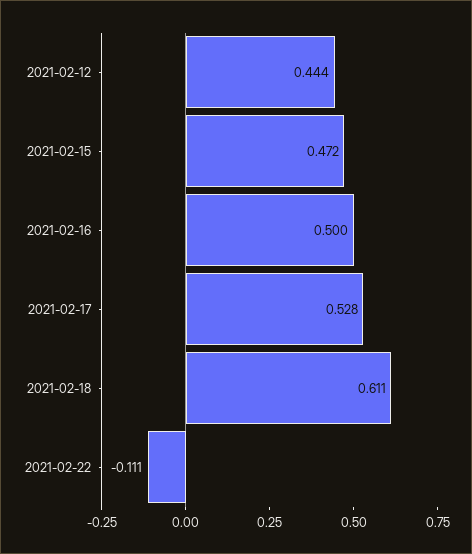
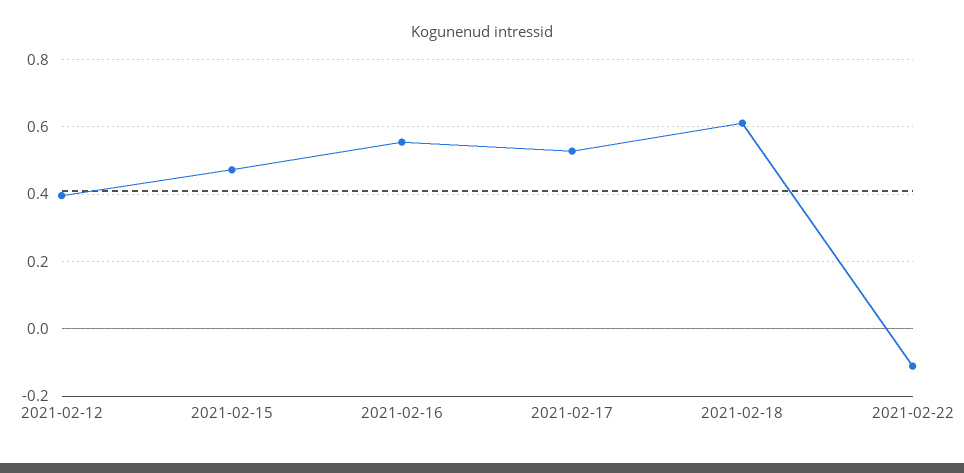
2021-02-12: 0.444 -> 0.4
2021-02-16: 0.5 -> 0.56

